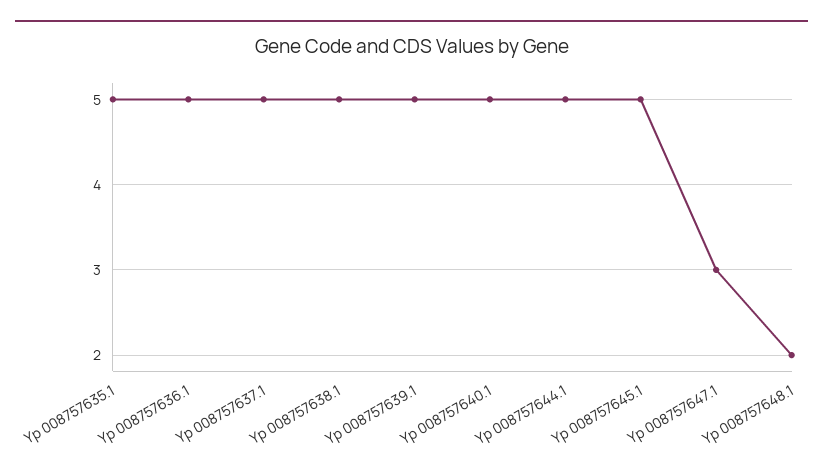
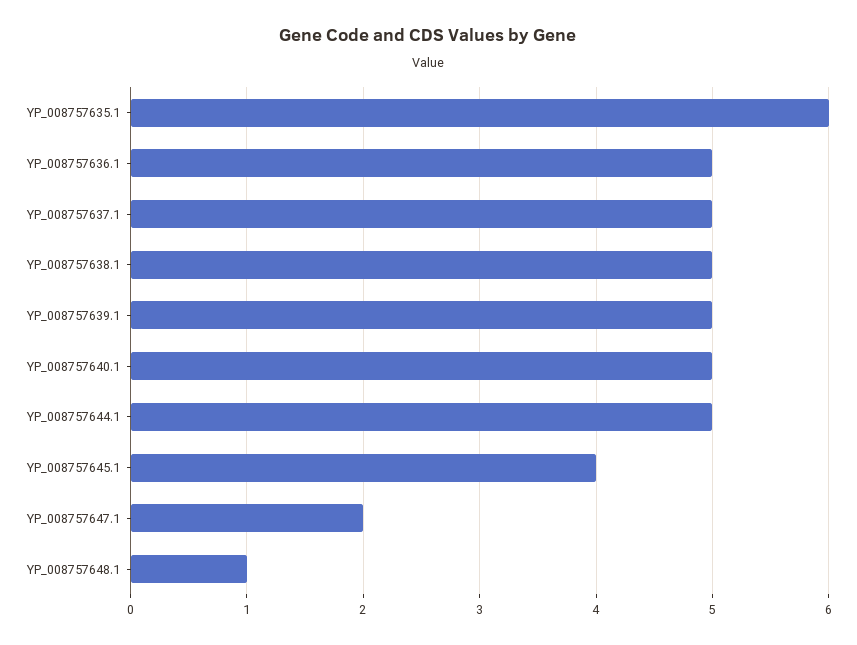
Yp 008757635.1: 5 -> 6
Yp 008757645.1: 5 -> 4
Yp 008757647.1: 3 -> 2
Yp 008757648.1: 2 -> 1

